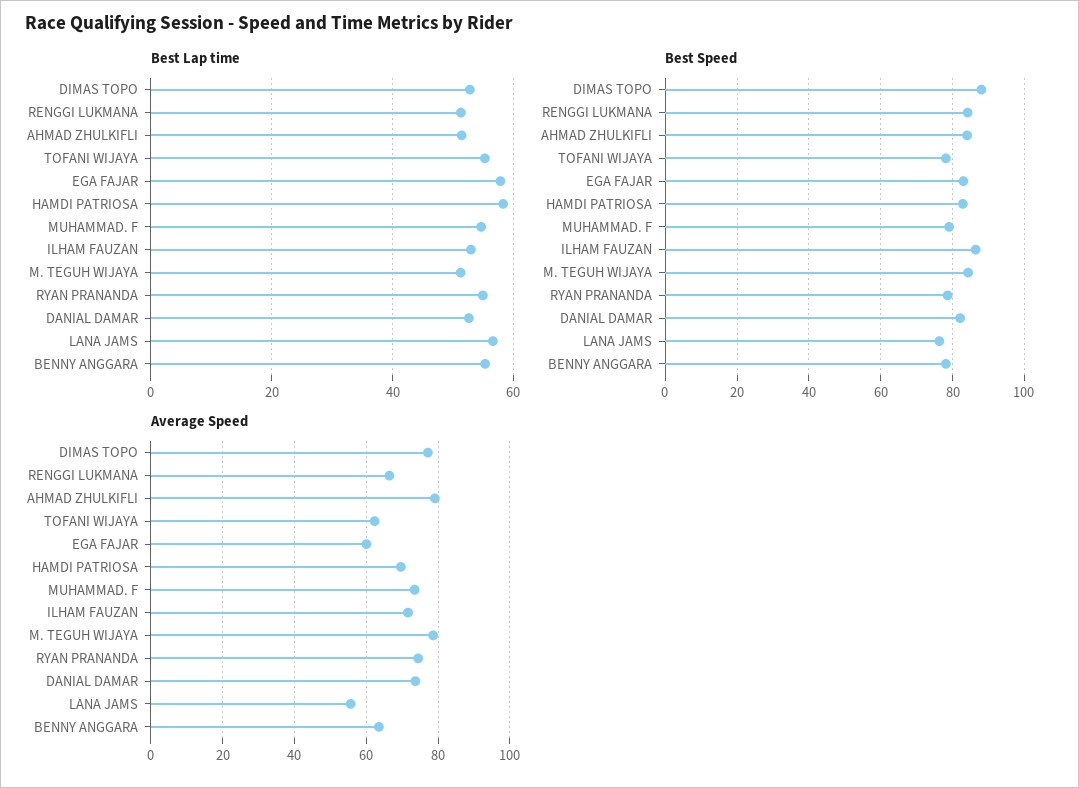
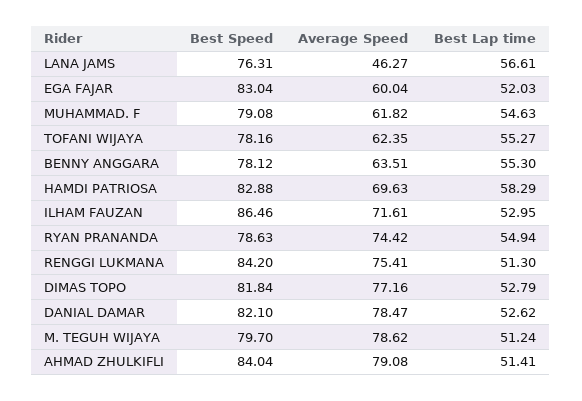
Best Lap time, EGA FAJAR: 58 -> 52.03
Best Speed, DIMAS TOPO: 88 -> 81.84
Best Speed, M. TEGUH WIJAYA: 84 -> 79.7
Average Speed, RENGGI LUKMANA: 66 -> 75.41
Average Speed, MUHAMMAD. F: 74 -> 61.82
Average Speed, DANIAL DAMAR: 74 -> 78.47
Average Speed, LANA JAMS: 56 -> 46.27

